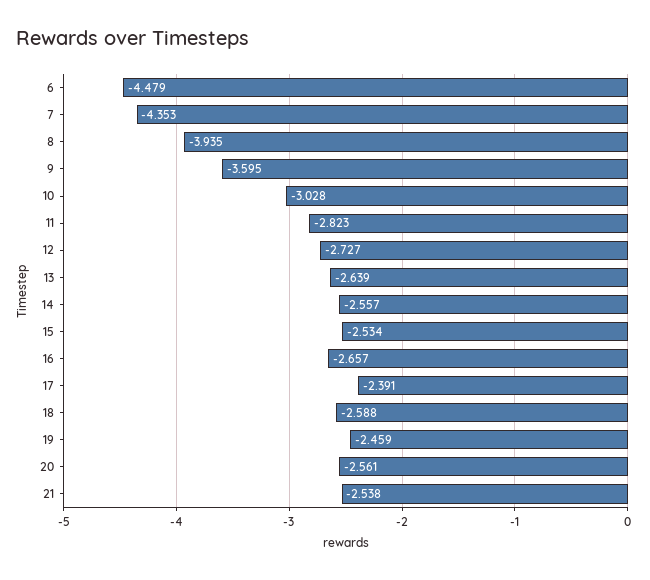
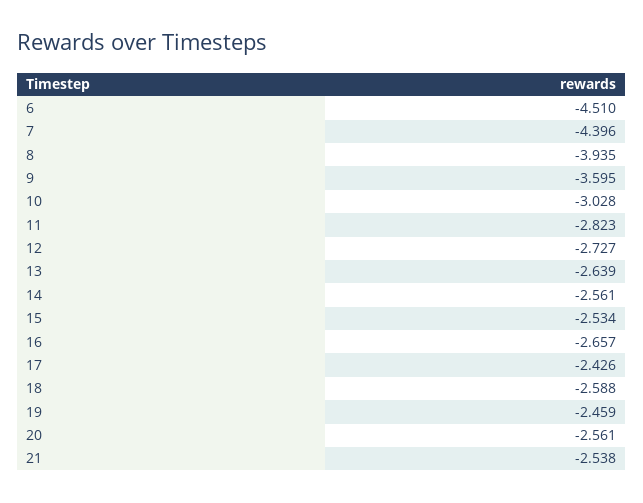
6: -4.479 -> -4.51
7: -4.353 -> -4.396
14: -2.557 -> -2.561
17: -2.391 -> -2.426

